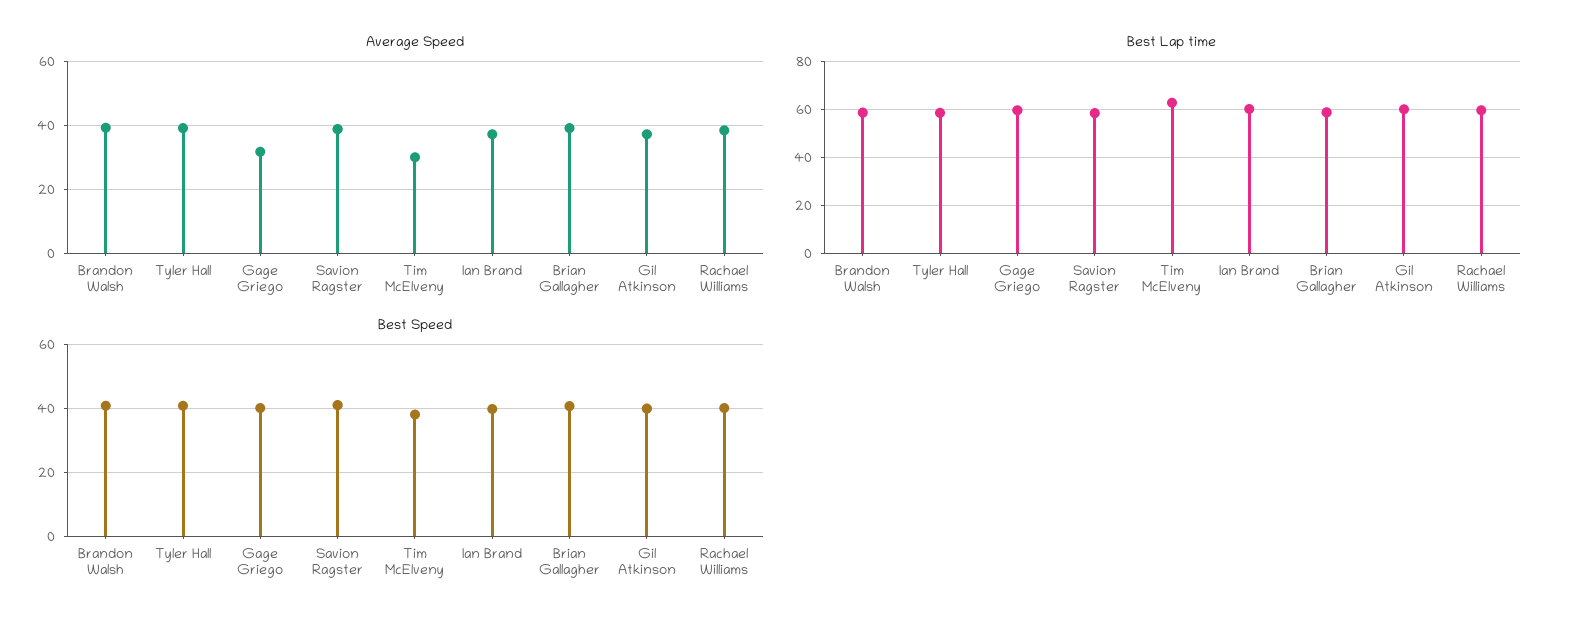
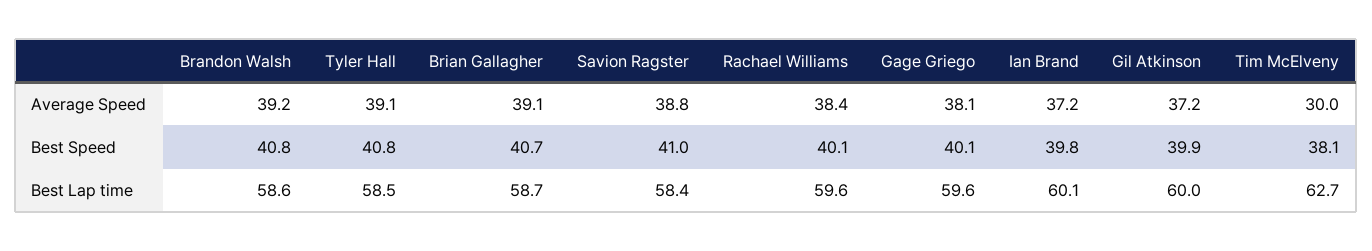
Average Speed, Gage Griego: 32 -> 38.1

